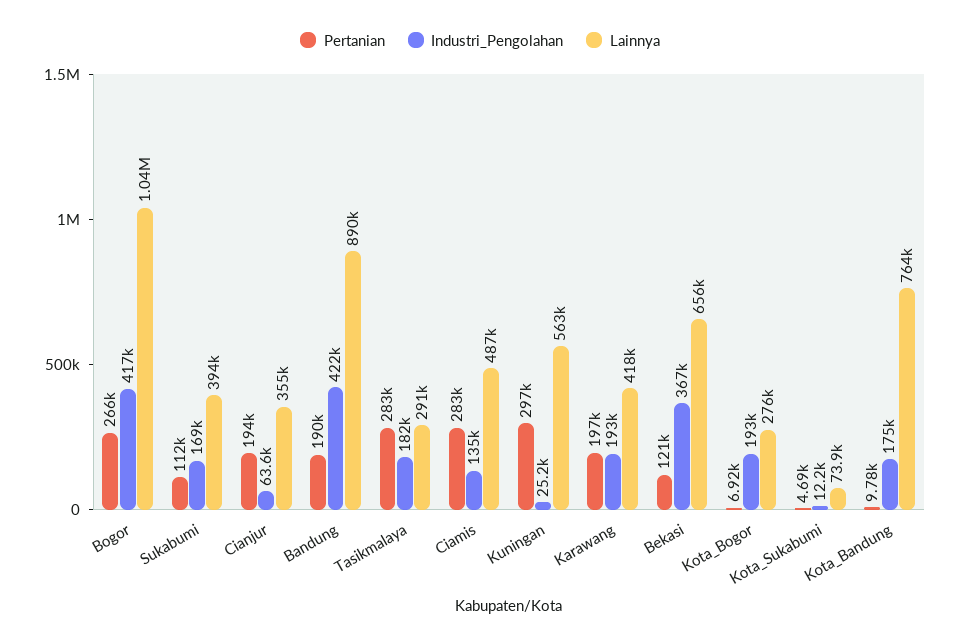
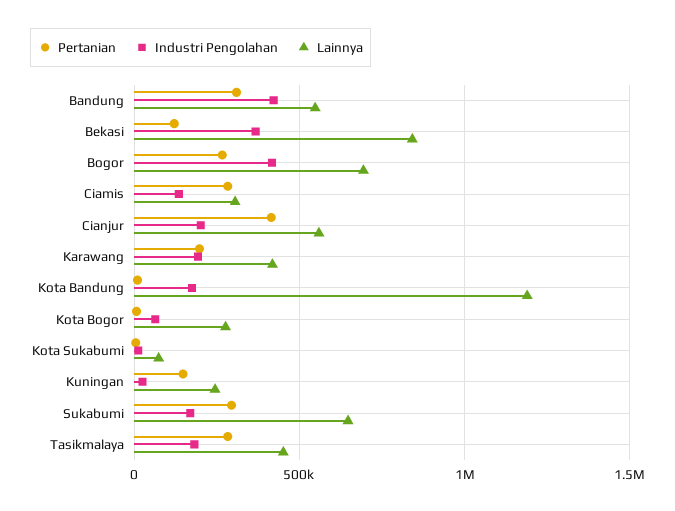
Lainnya, Bogor: 1040000 -> 700000
Pertanian, Sukabumi: 112000 -> 300000
Lainnya, Sukabumi: 394000 -> 650000
Pertanian, Cianjur: 194000 -> 400000
Industri_Pengolahan, Cianjur: 63600 -> 200000
Lainnya, Cianjur: 355000 -> 550000
Pertanian, Bandung: 190000 -> 300000
Lainnya, Bandung: 890000 -> 550000
Lainnya, Tasikmalaya: 291000 -> 450000
Lainnya, Ciamis: 487000 -> 300000
Pertanian, Kuningan: 297000 -> 150000
Lainnya, Kuningan: 563000 -> 250000
Lainnya, Bekasi: 656000 -> 850000
Industri_Pengolahan, Kota_Bogor: 193000 -> 50000
Lainnya, Kota_Bandung: 764000 -> 1200000

